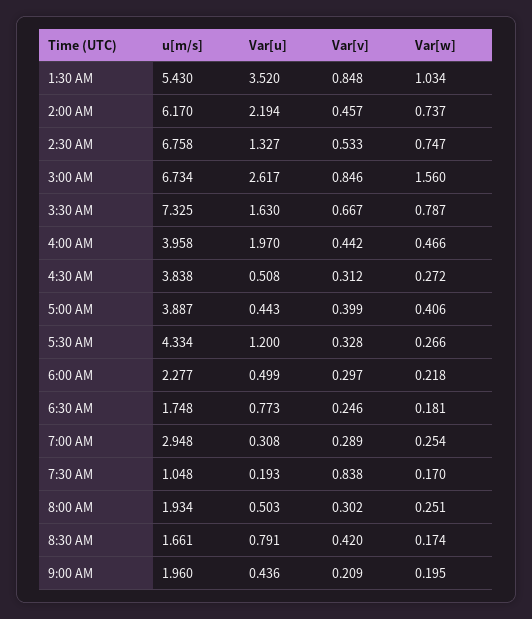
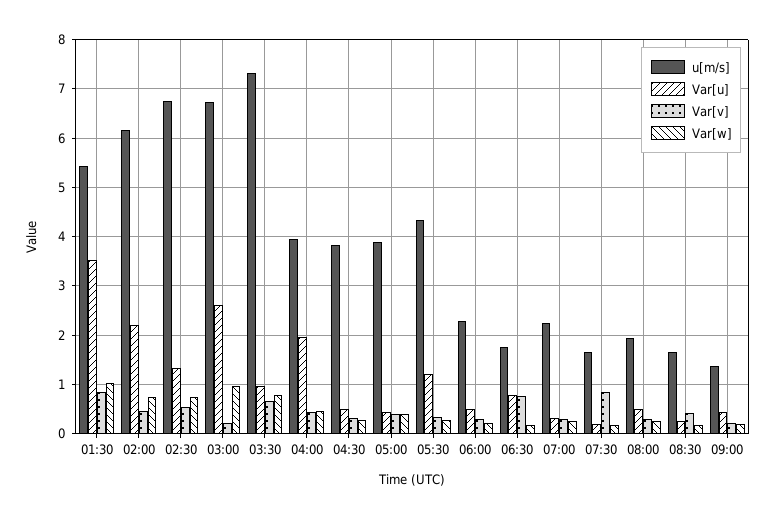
Var[v], 3:00 AM: 0.846 -> 0.2
Var[w], 3:00 AM: 1.56 -> 1
Var[u], 3:30 AM: 1.63 -> 1
Var[v], 6:30 AM: 0.246 -> 0.8
u[m/s], 7:00 AM: 2.948 -> 2.2
u[m/s], 7:30 AM: 1.048 -> 1.6
Var[u], 8:30 AM: 0.791 -> 0.2
u[m/s], 9:00 AM: 1.96 -> 1.4

